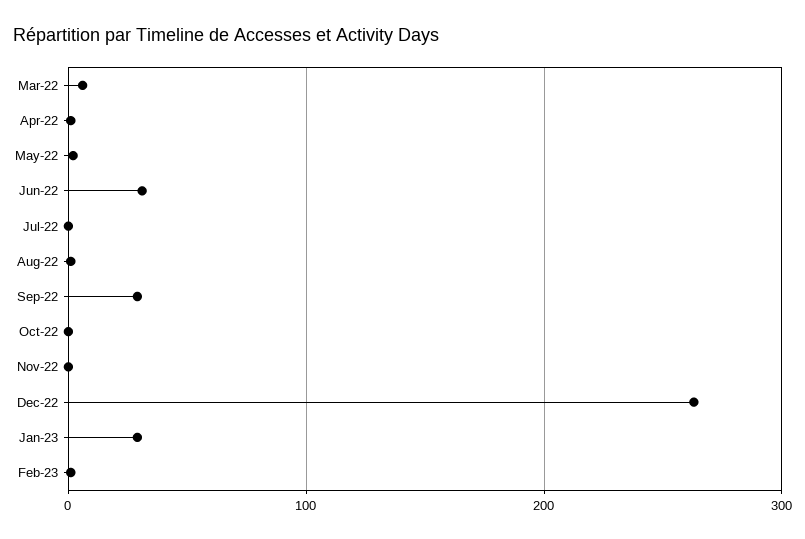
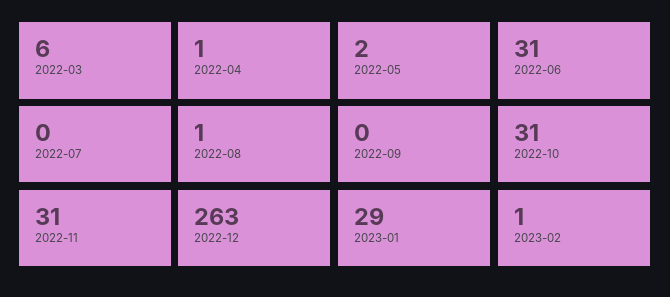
Sep-22: 30 -> 0
Oct-22: 0 -> 31
Nov-22: 0 -> 31

